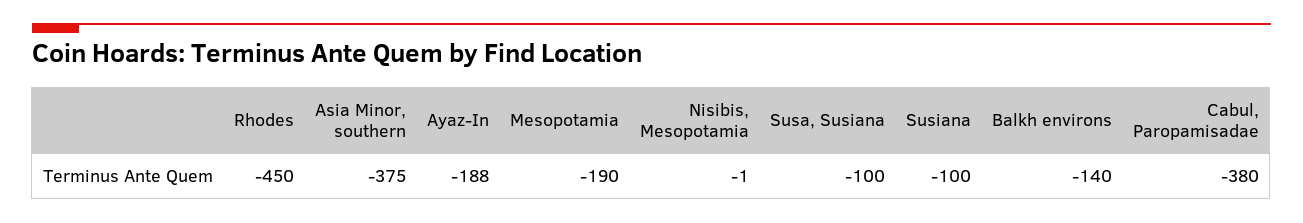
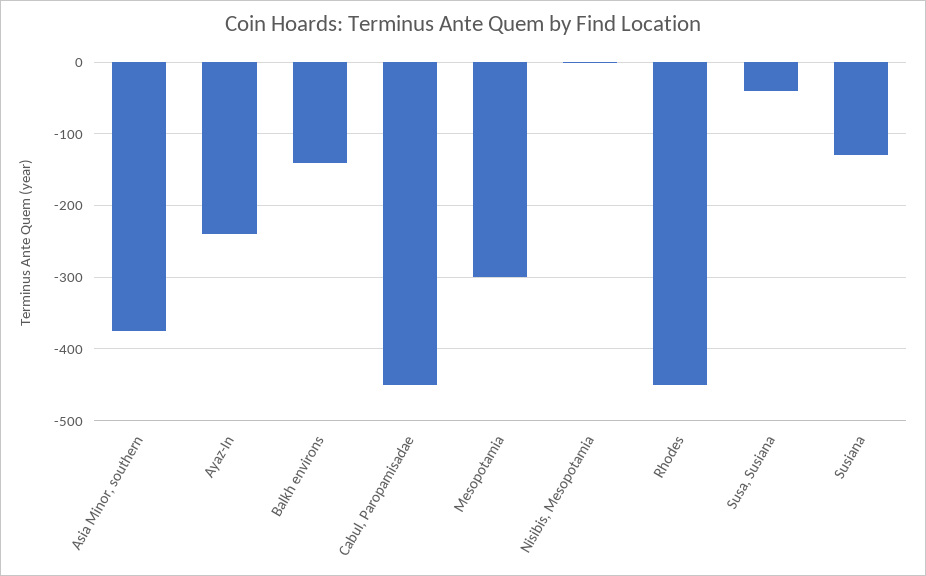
Ayaz-In: -188 -> -240
Mesopotamia: -190 -> -300
Susa, Susiana: -100 -> -40
Susiana: -100 -> -130
Cabul, Paropamisadae: -380 -> -450

